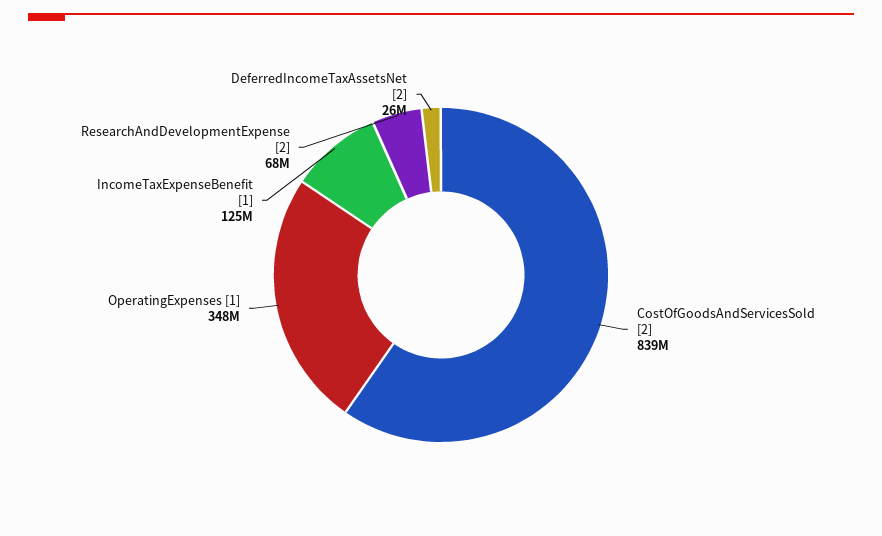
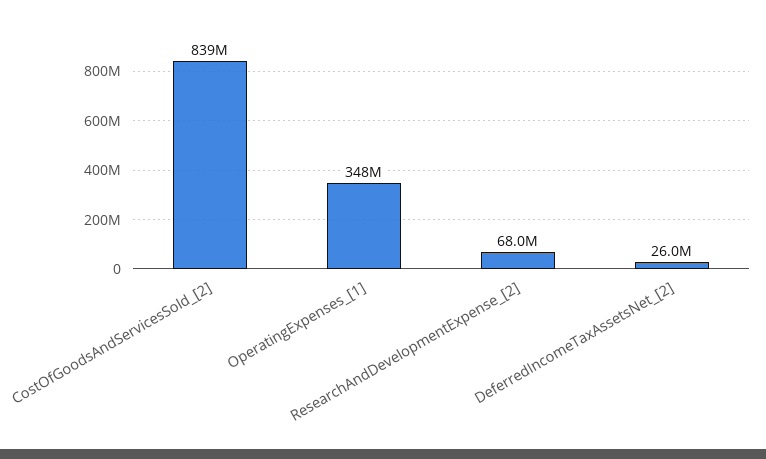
IncomeTaxExpenseBenefit [1]: 125000000 -> none

